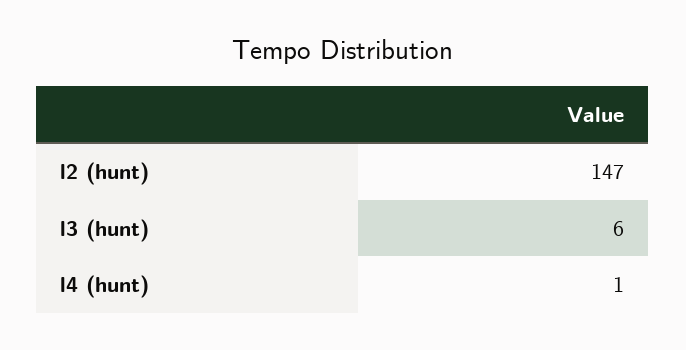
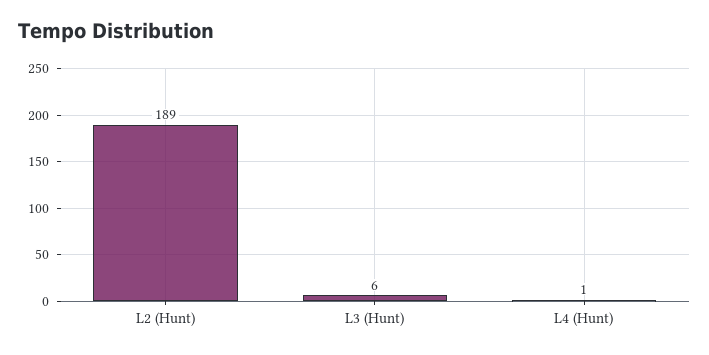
l2 (hunt): 147 -> 189

